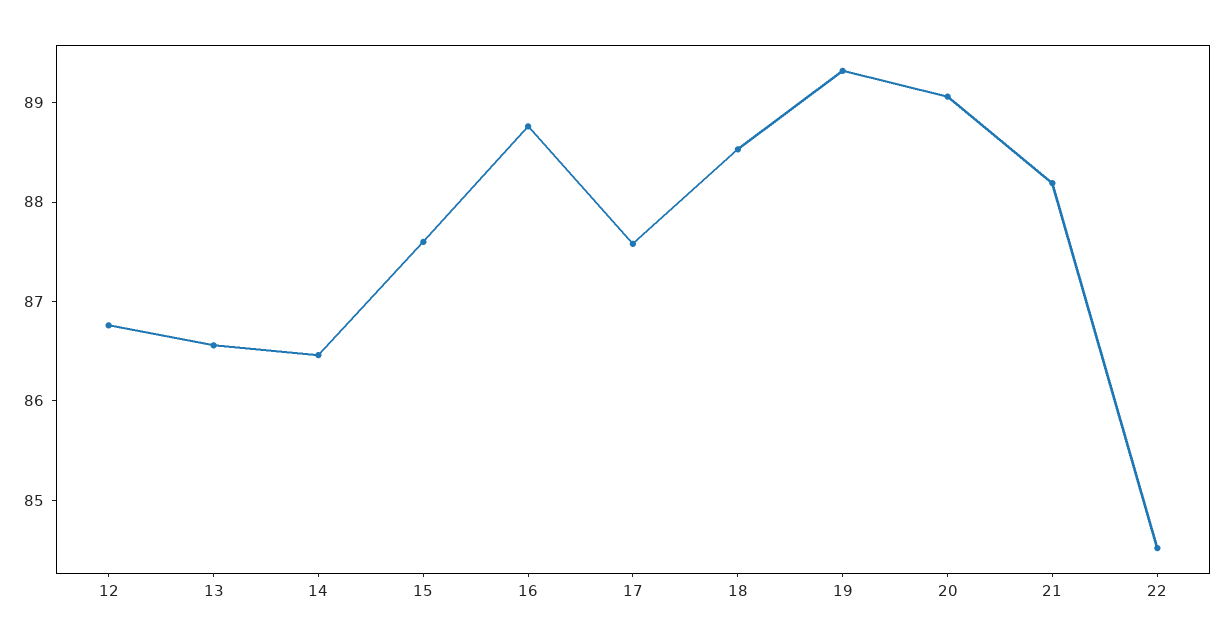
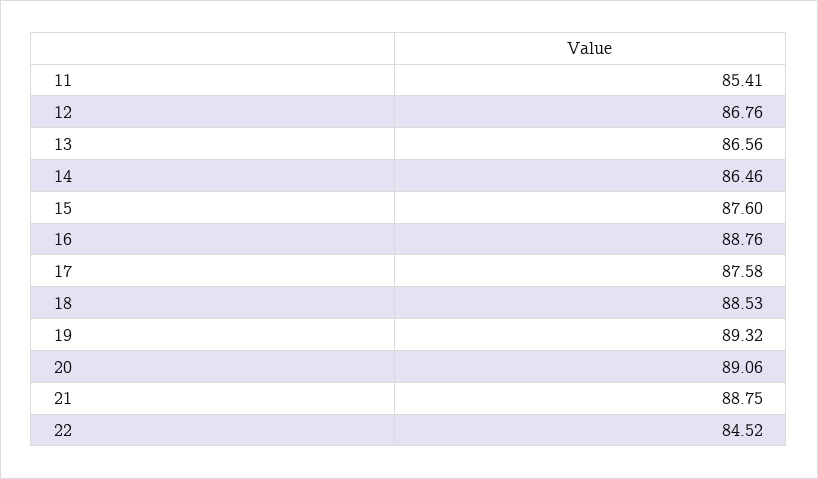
21: 88.2 -> 88.75
11: none -> 85.41

